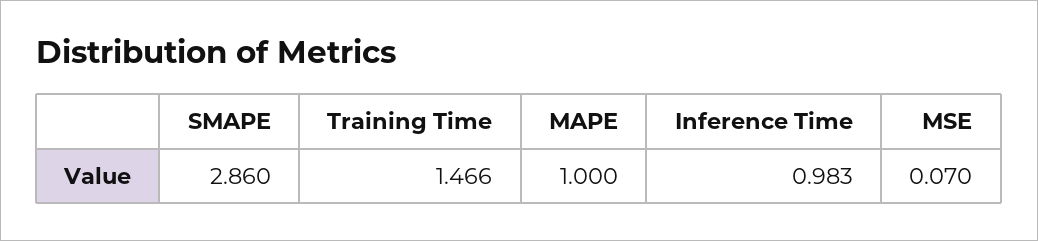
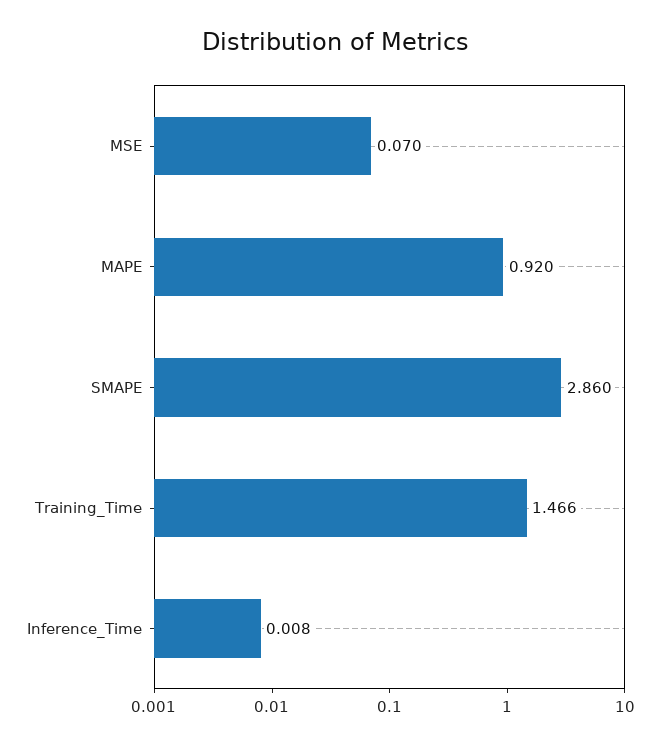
MAPE: 1 -> 0.92
Inference Time: 0.983 -> 0.008

